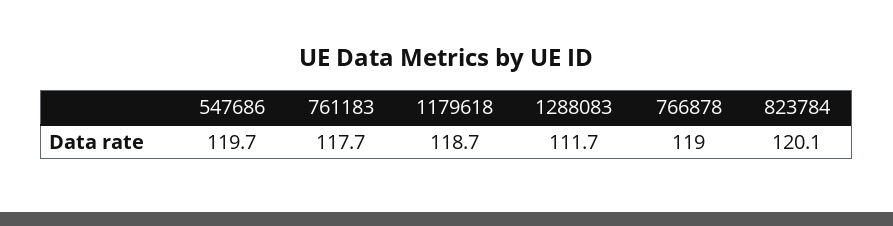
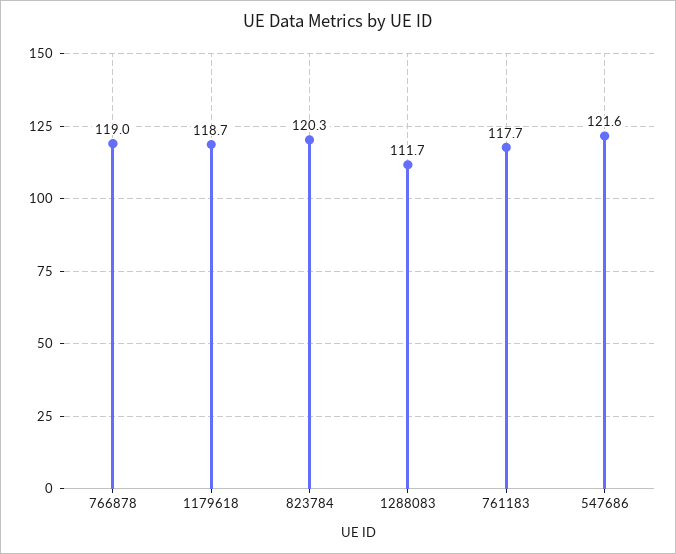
547686: 119.7 -> 121.6
823784: 120.1 -> 120.3

